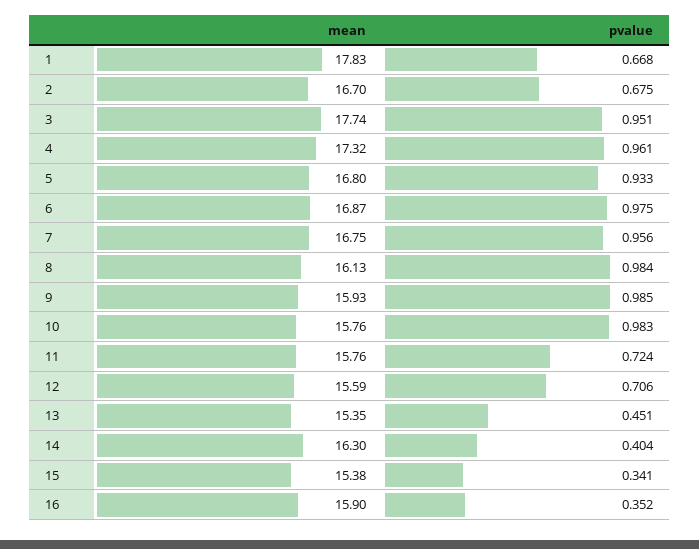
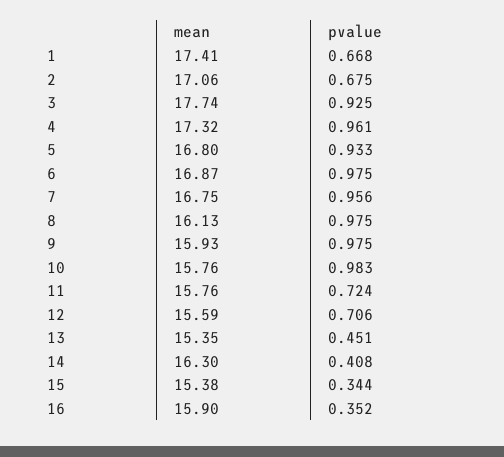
mean, 1: 17.83 -> 17.41
mean, 2: 16.7 -> 17.06
pvalue, 3: 0.951 -> 0.925
pvalue, 8: 0.984 -> 0.975
pvalue, 9: 0.985 -> 0.975
pvalue, 14: 0.404 -> 0.408
pvalue, 15: 0.341 -> 0.344

